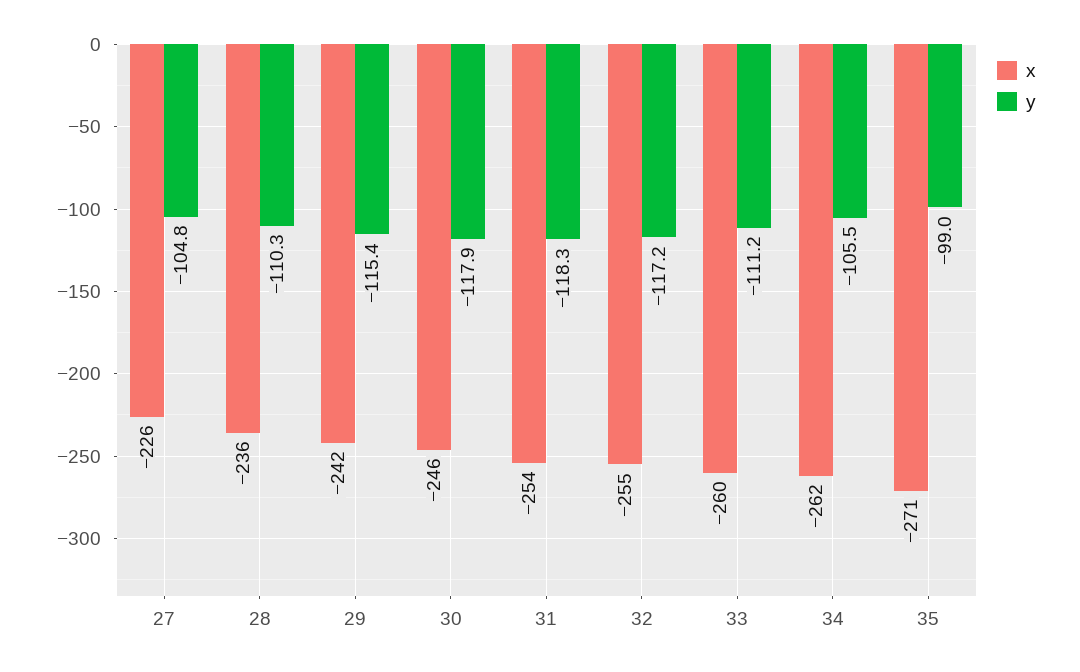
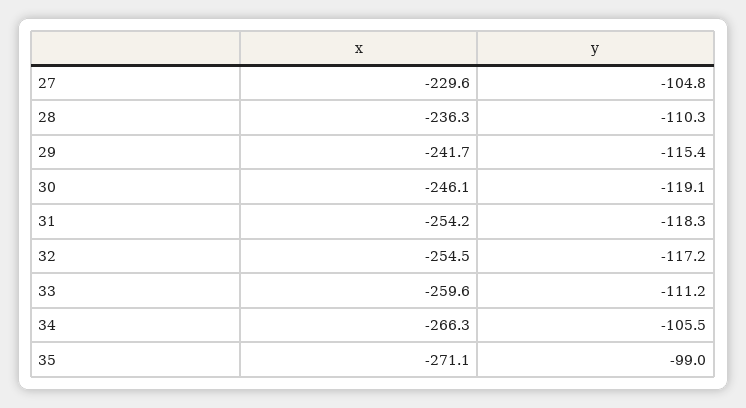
x, 27: -226 -> -229.6
y, 30: -117.9 -> -119.1
x, 34: -262 -> -266.3

